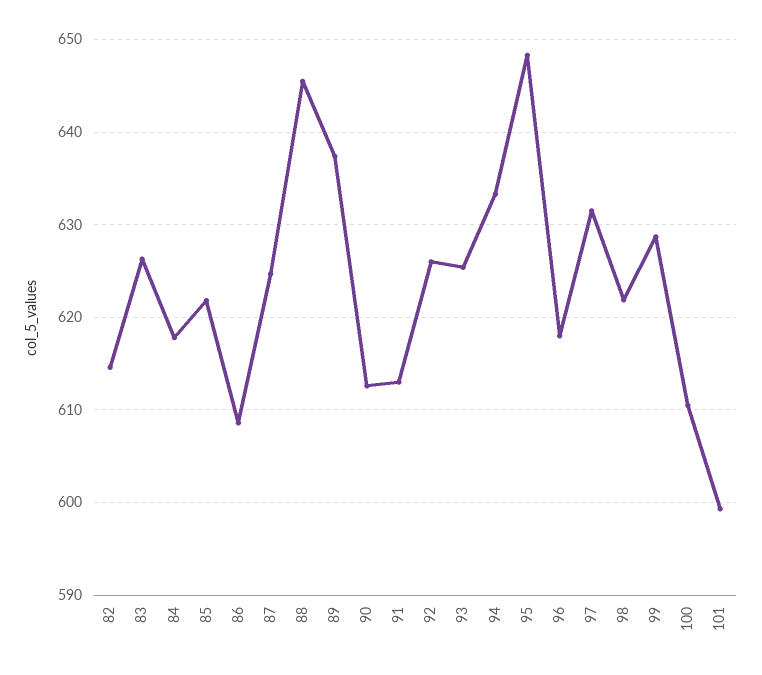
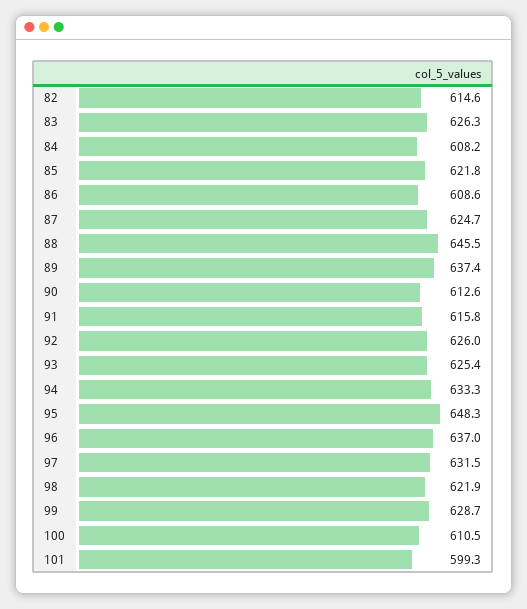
84: 618 -> 608.2
91: 613 -> 615.8
96: 618 -> 637

